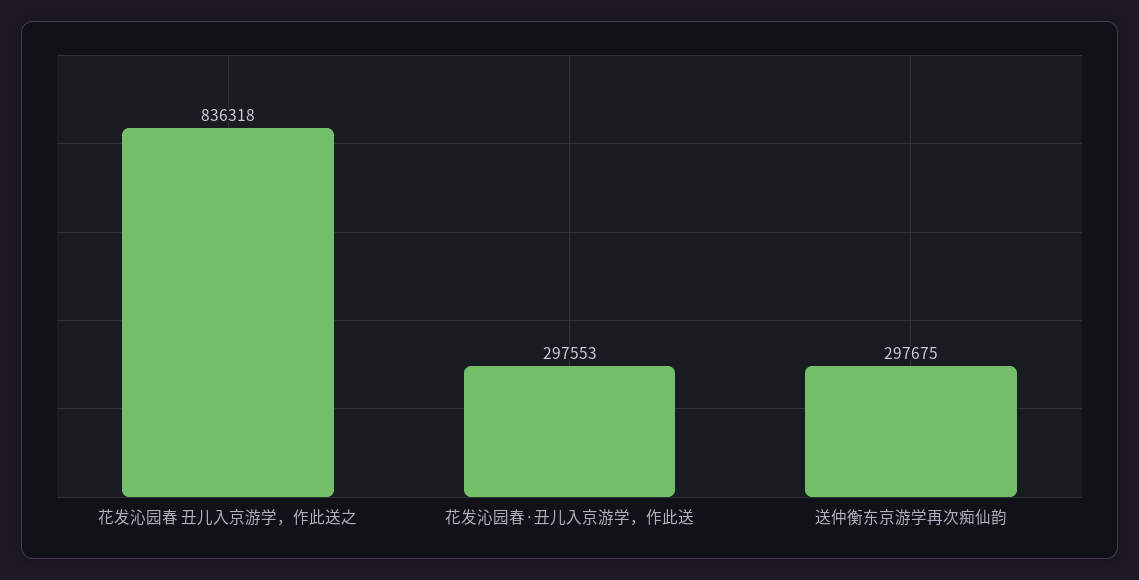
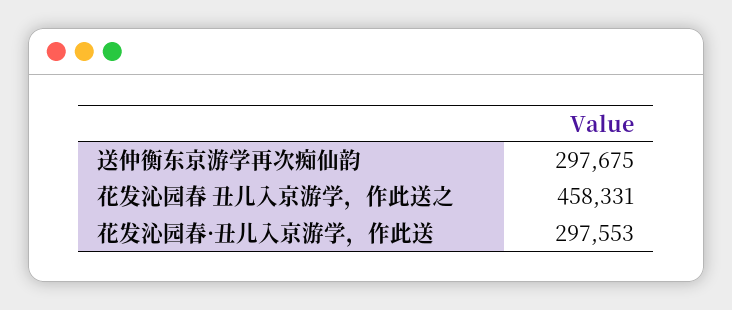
花发沁园春 丑儿入京游学，作此送之: 836318 -> 458331

